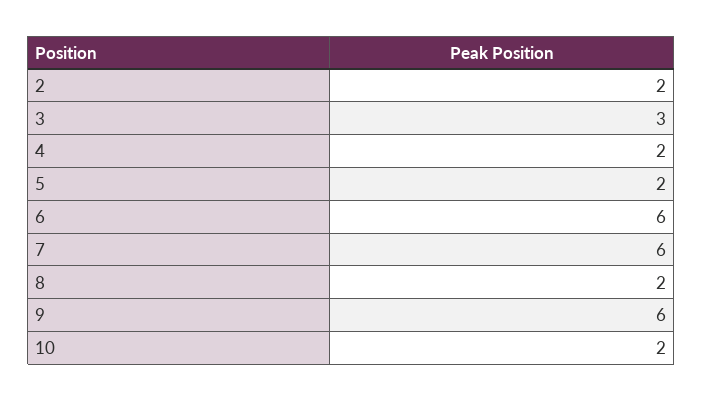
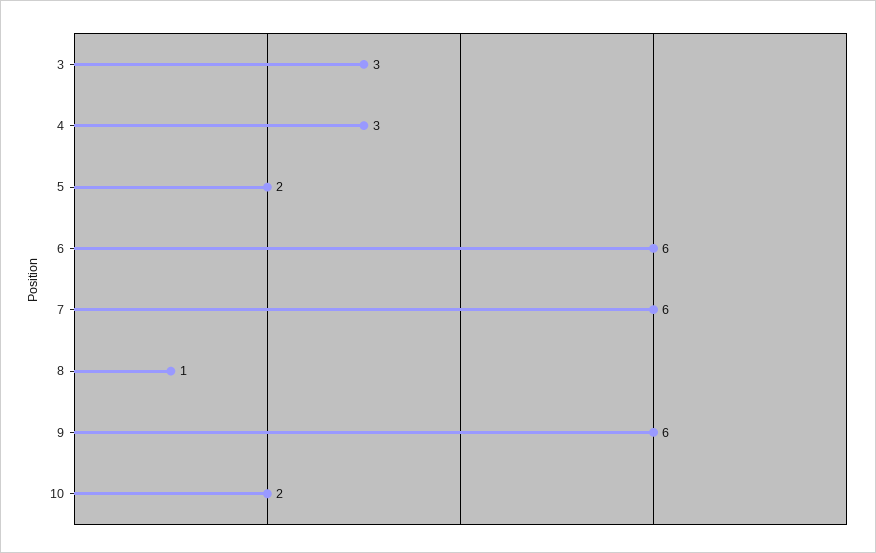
2: 2 -> none
4: 2 -> 3
8: 2 -> 1

